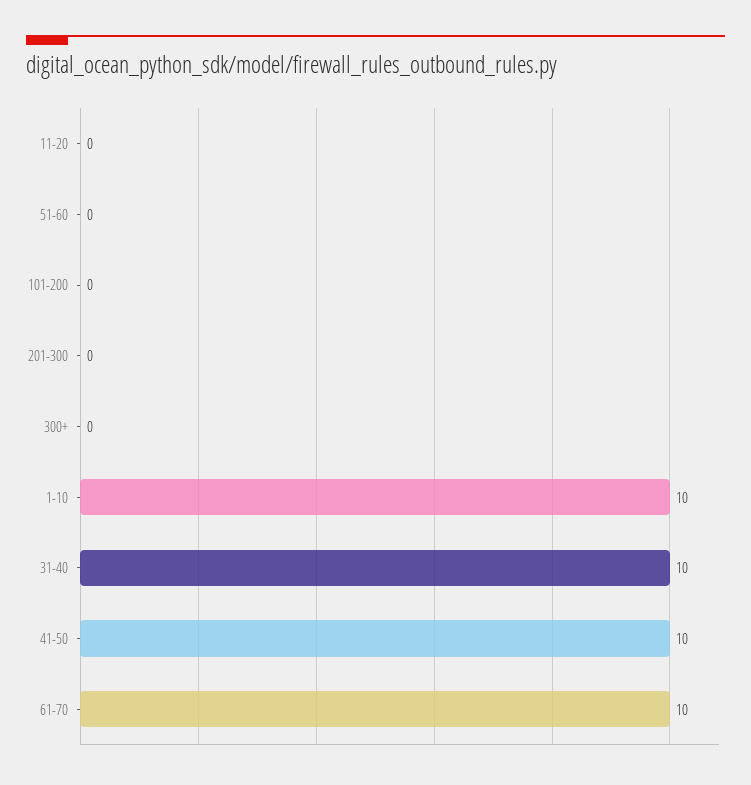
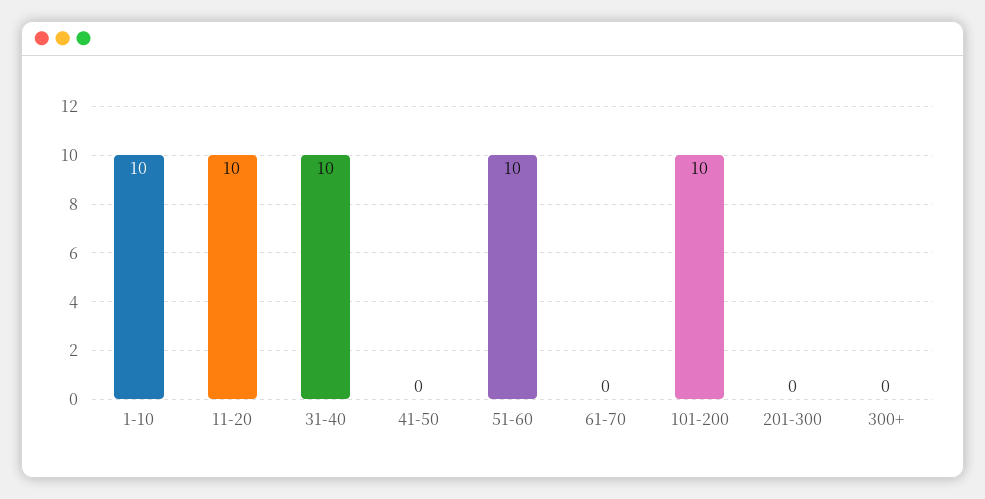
11-20: 0 -> 10
51-60: 0 -> 10
101-200: 0 -> 10
41-50: 10 -> 0
61-70: 10 -> 0

